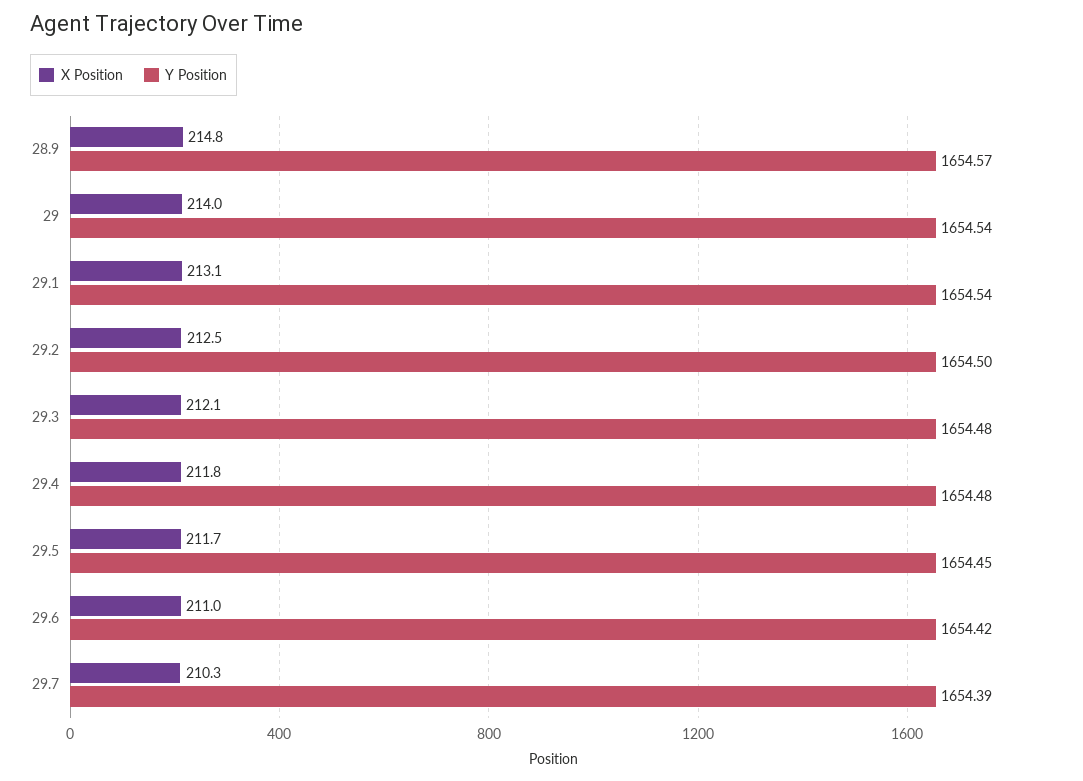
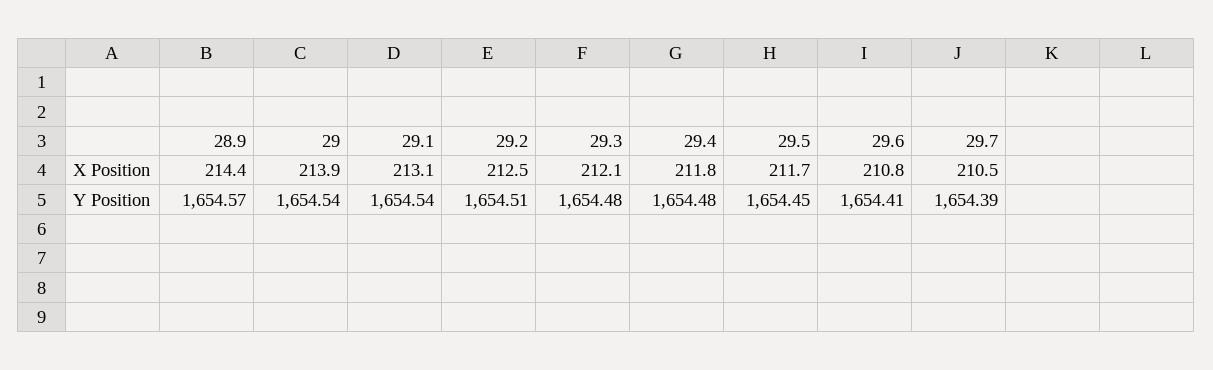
X Position, 28.9: 214.8 -> 214.4
X Position, 29: 214 -> 213.9
Y Position, 29.2: 1654.5 -> 1654.51
X Position, 29.6: 211 -> 210.8
Y Position, 29.6: 1654.42 -> 1654.41
X Position, 29.7: 210.3 -> 210.5

